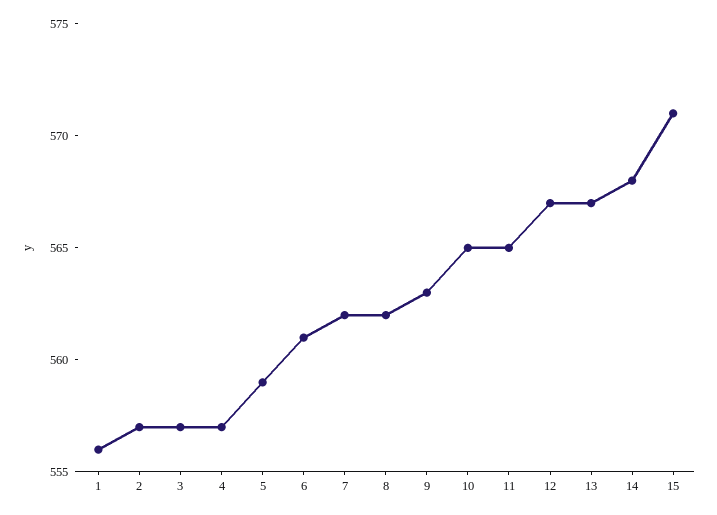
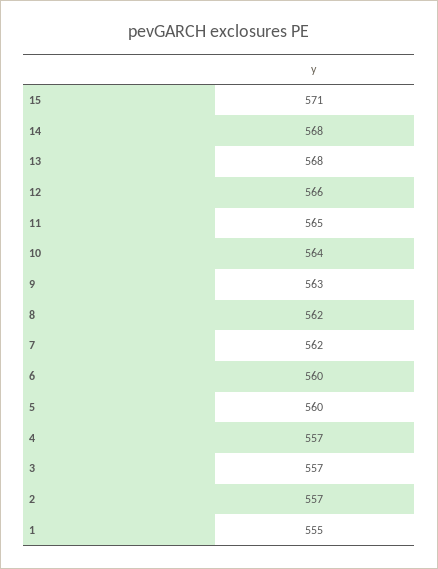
1: 556 -> 555
5: 559 -> 560
6: 561 -> 560
10: 565 -> 564
12: 567 -> 566
13: 567 -> 568

